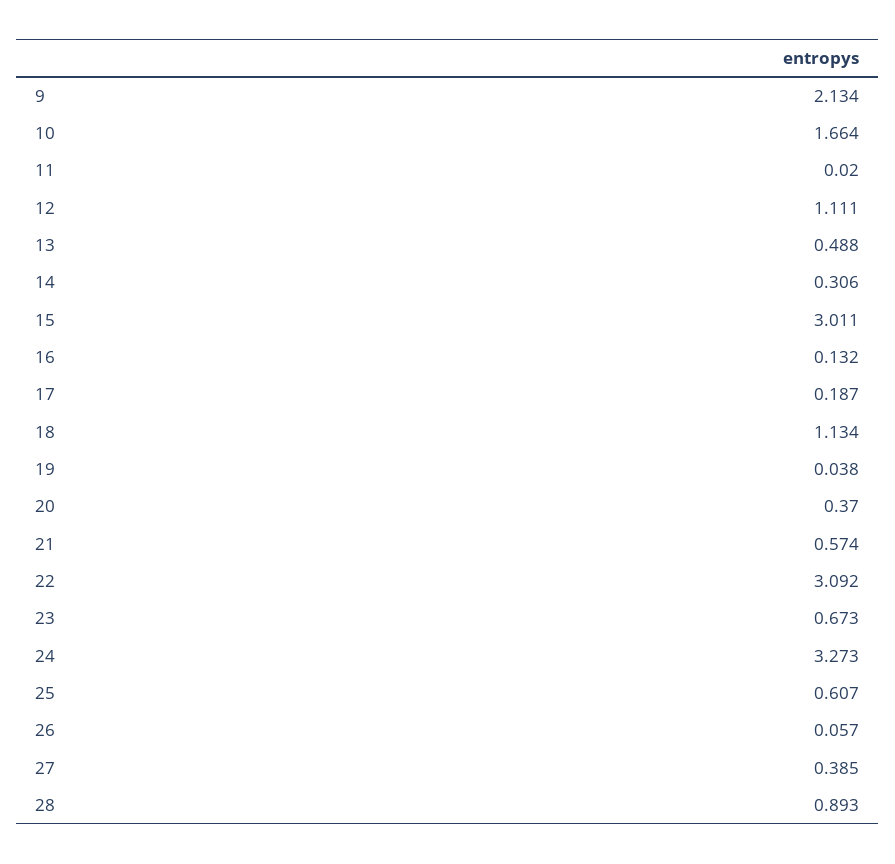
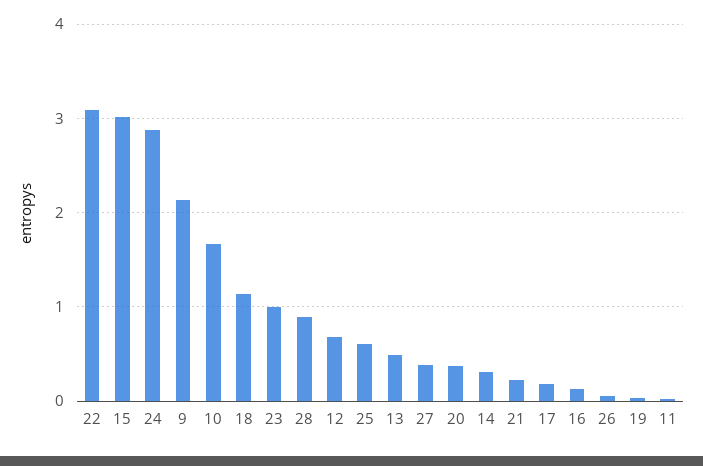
12: 1.111 -> 0.7
21: 0.574 -> 0.2
23: 0.673 -> 1
24: 3.273 -> 2.9

